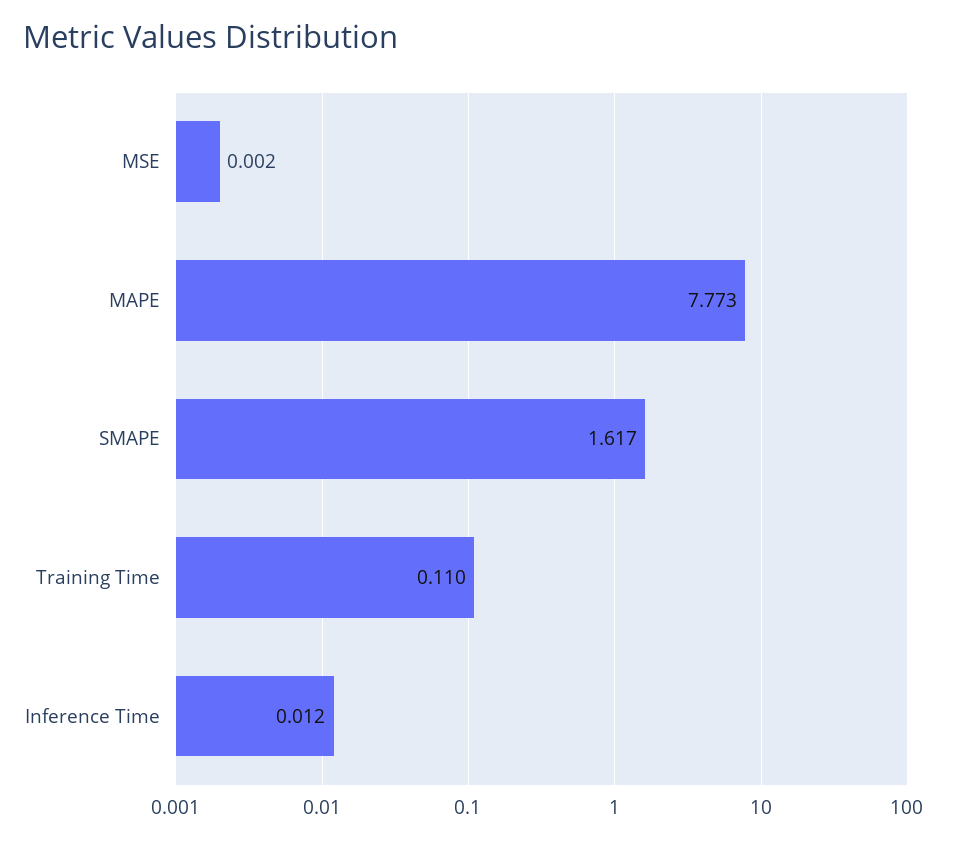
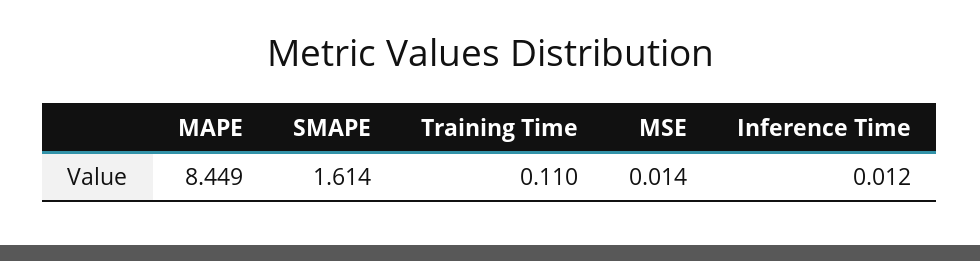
MSE: 0.002 -> 0.014
MAPE: 7.773 -> 8.449
SMAPE: 1.617 -> 1.614

